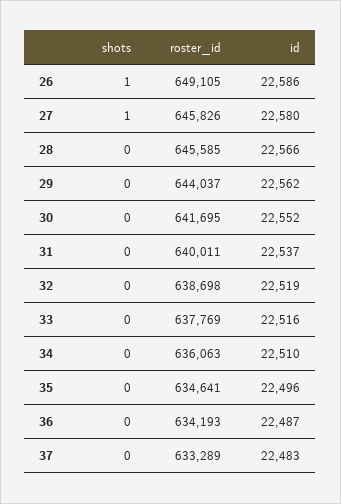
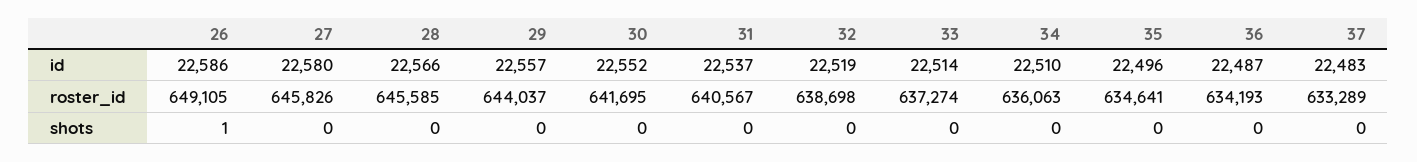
shots, 27: 1 -> 0
id, 29: 22562 -> 22557
roster_id, 31: 640011 -> 640567
roster_id, 33: 637769 -> 637274
id, 33: 22516 -> 22514

